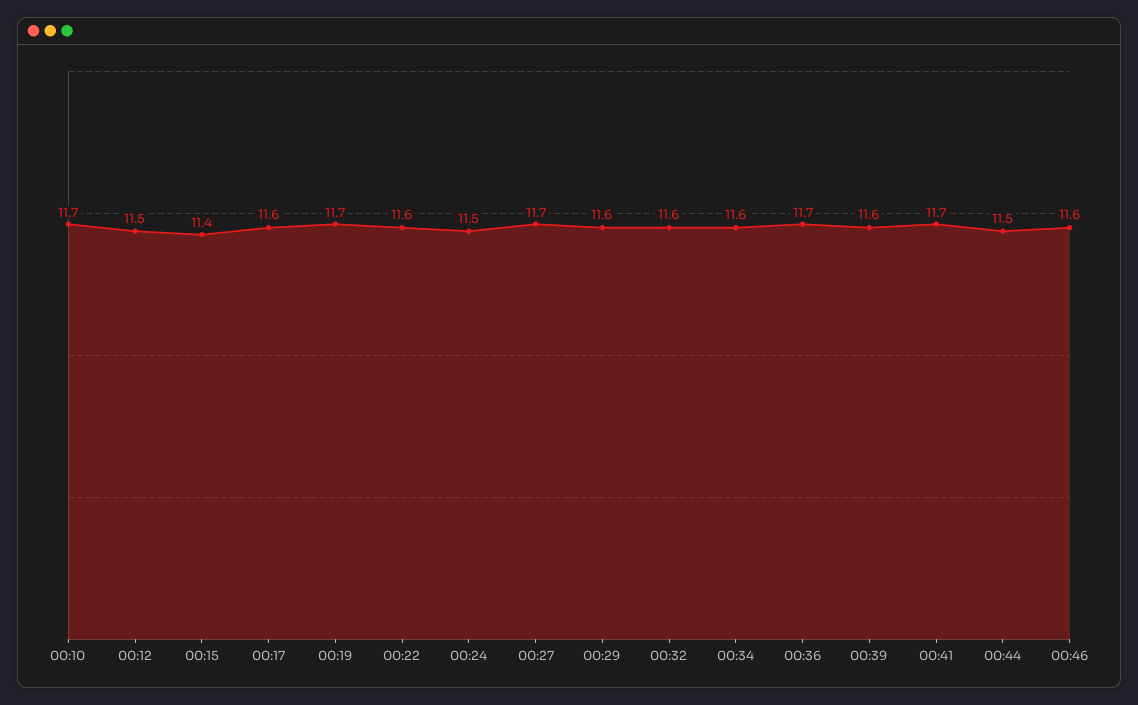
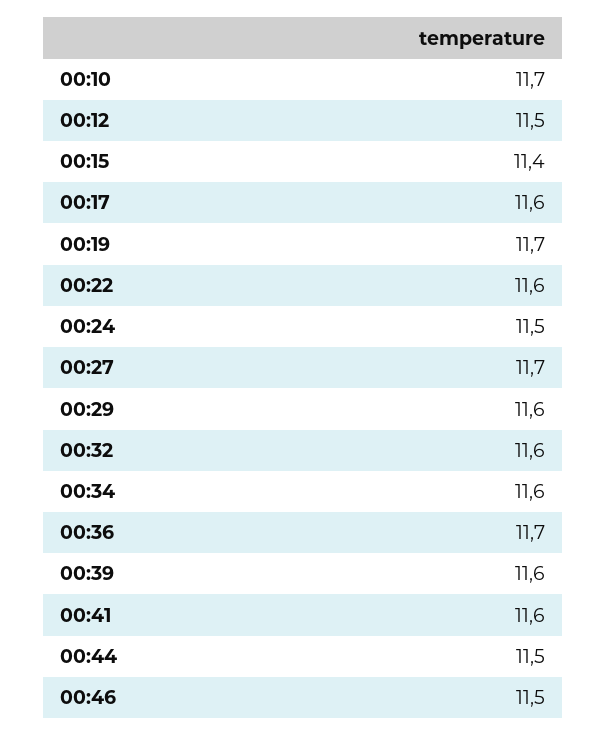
00:41: 11.7 -> 11.6
00:46: 11.6 -> 11.5

